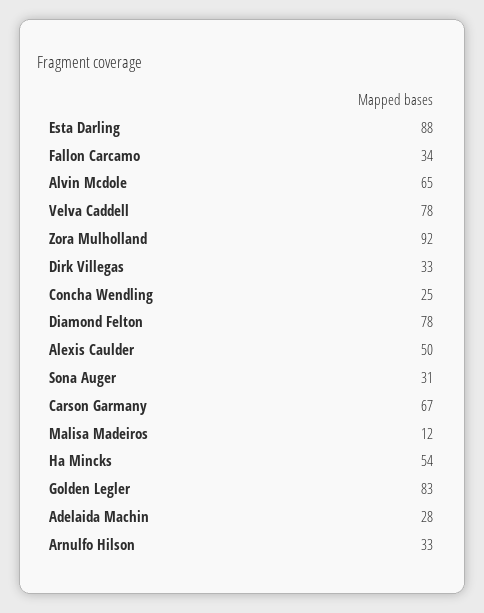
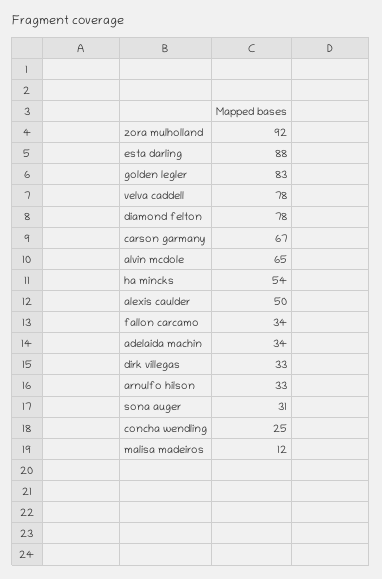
Adelaida Machin: 28 -> 34

